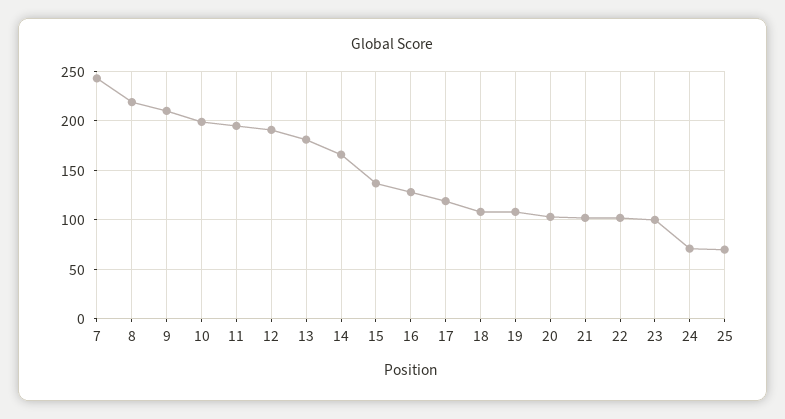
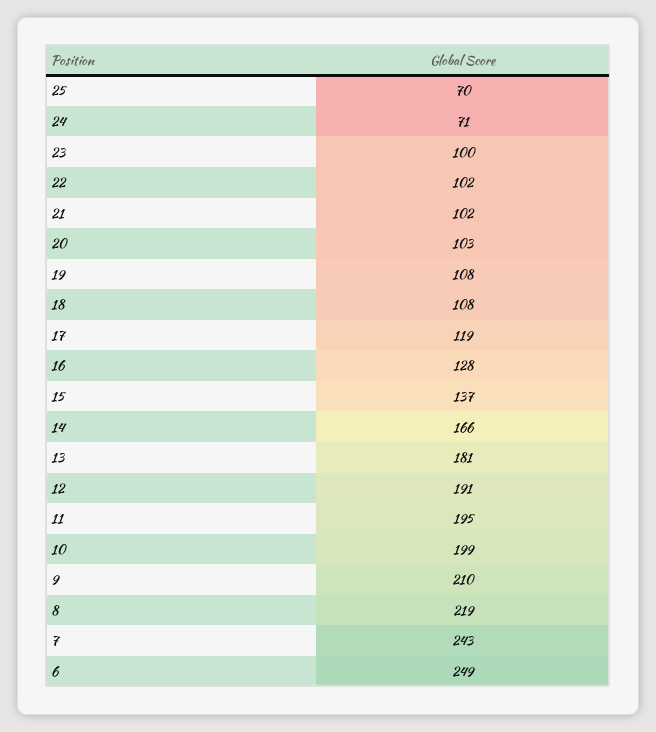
6: none -> 249

